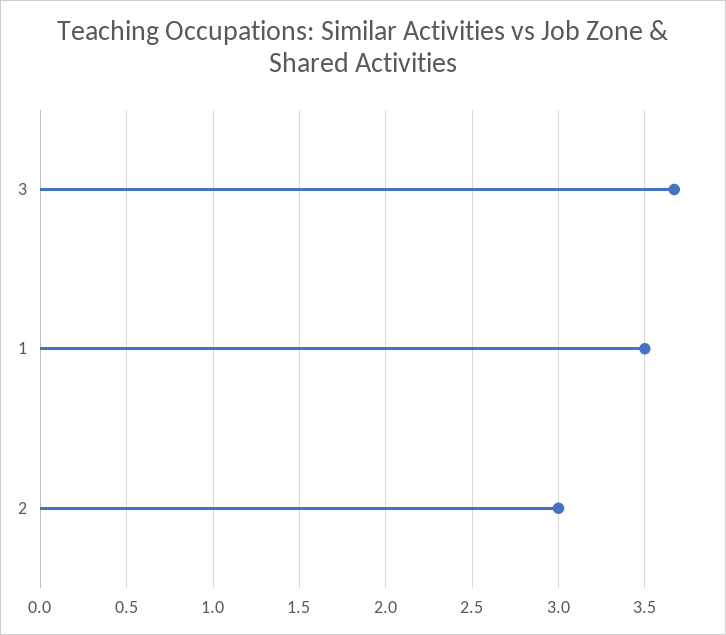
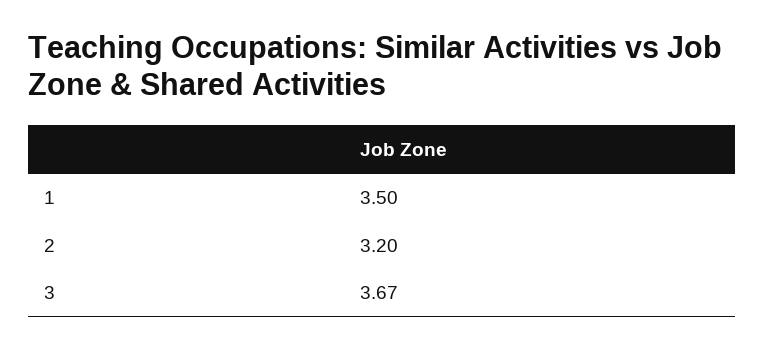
2: 3 -> 3.2

